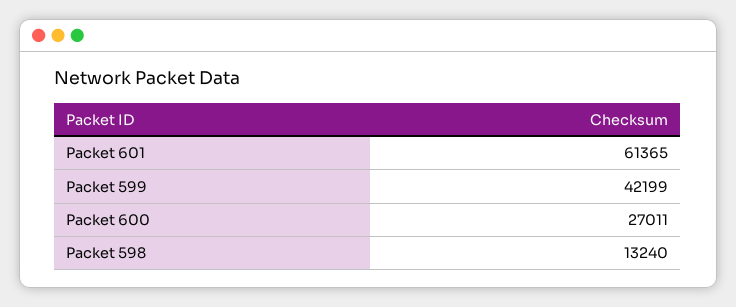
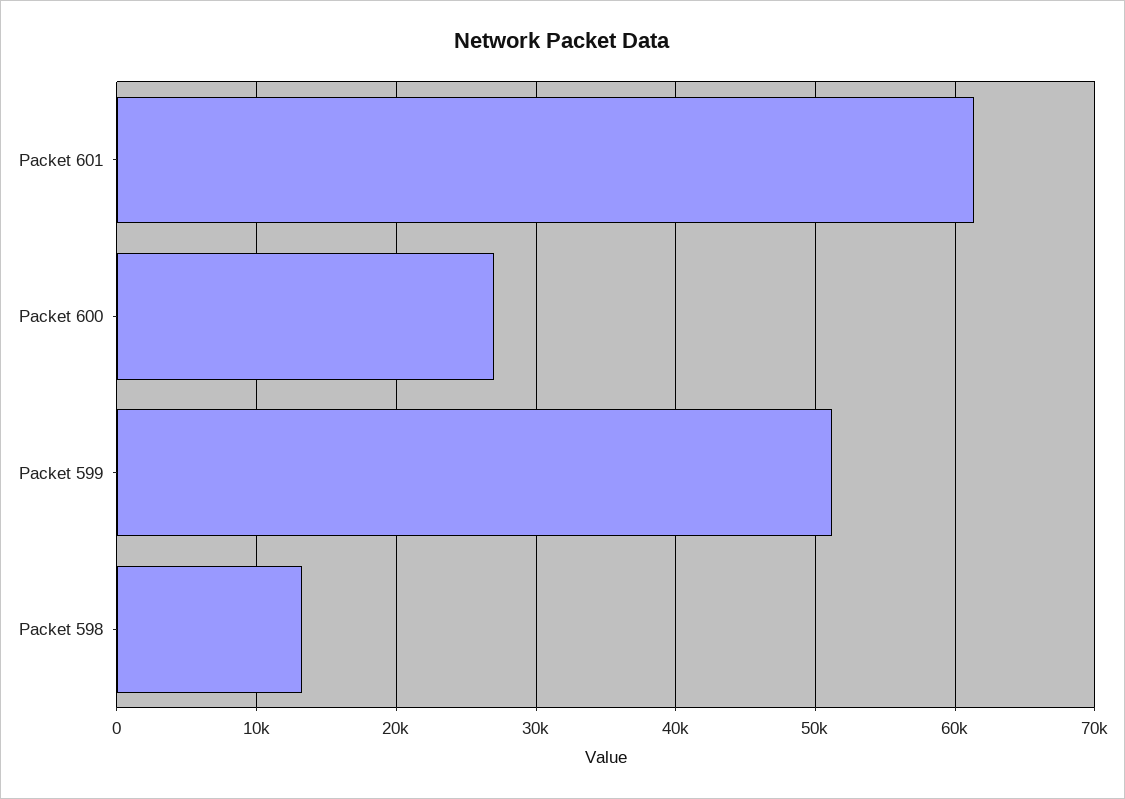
Packet 599: 42199 -> 51000

